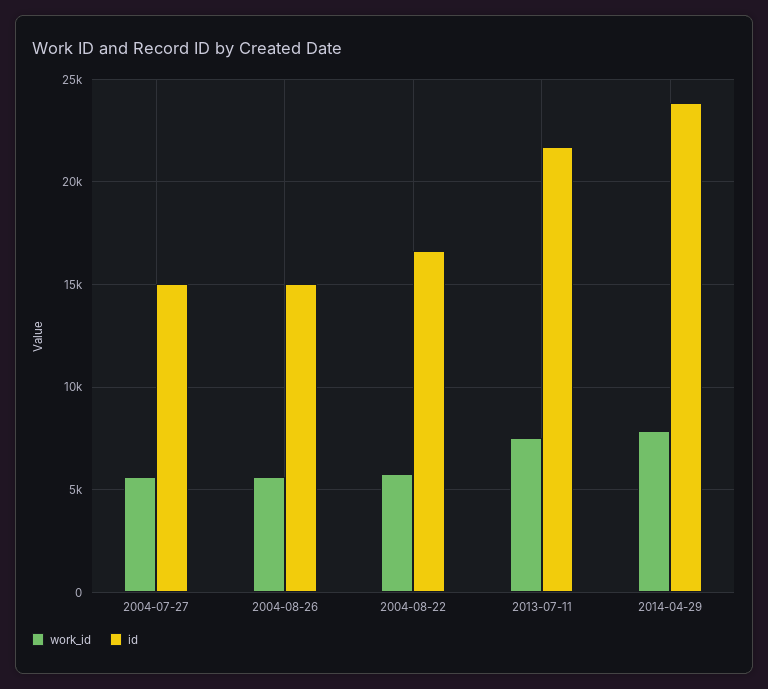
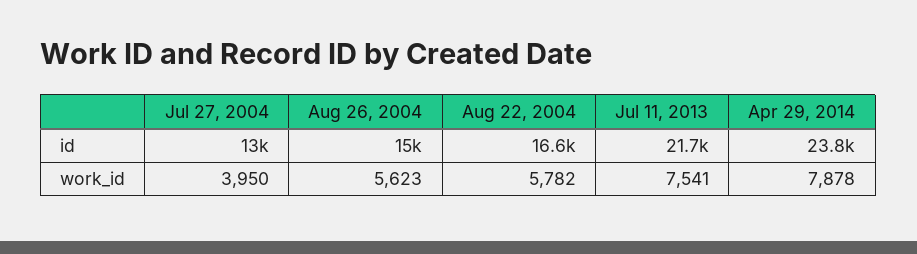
work_id, 2004-07-27: 5500 -> 3950
id, 2004-07-27: 15000 -> 13000

